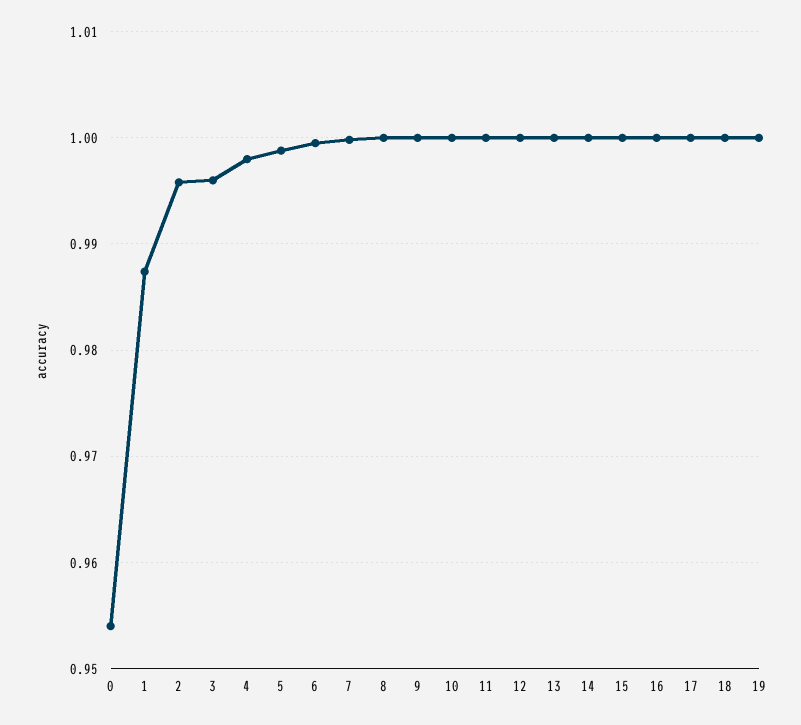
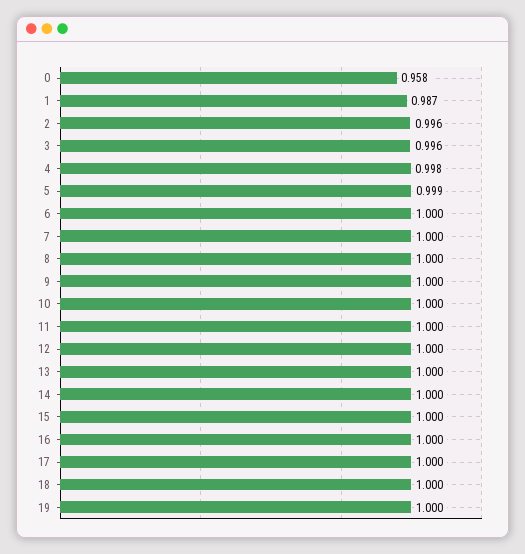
0: 0.954 -> 0.958

